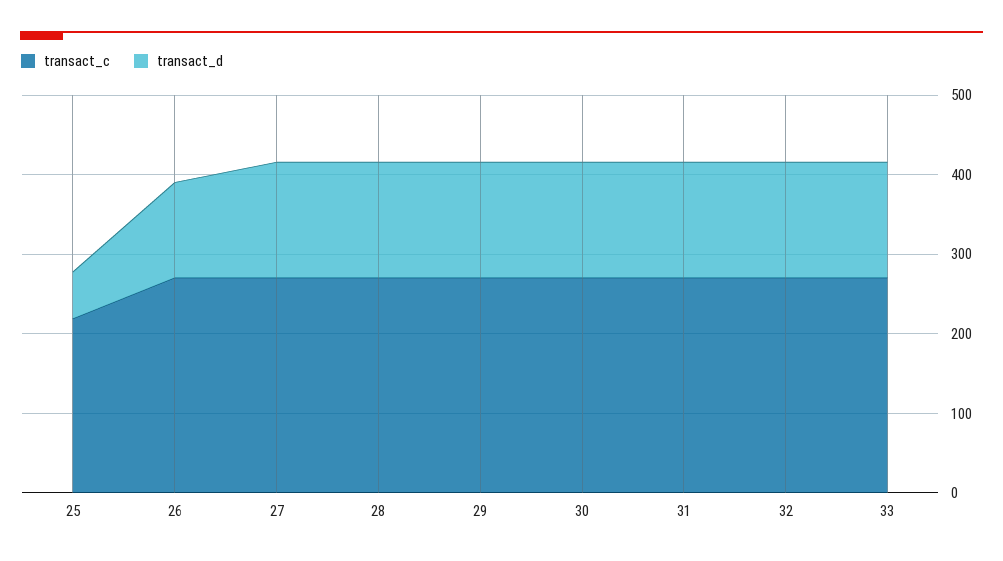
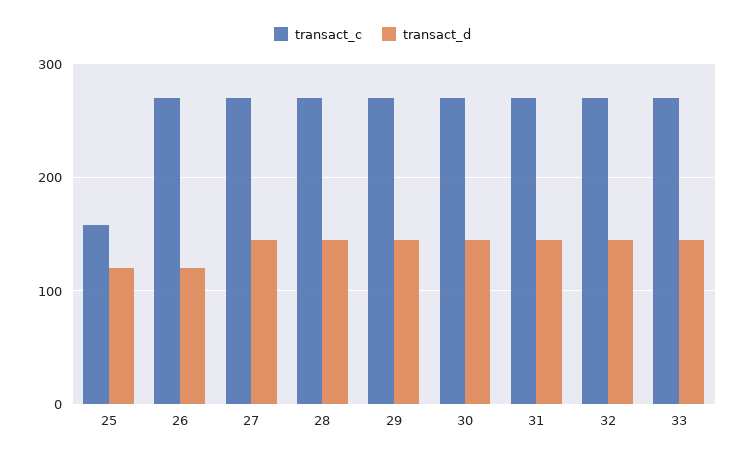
transact_c, 25: 220 -> 160
transact_d, 25: 60 -> 120

